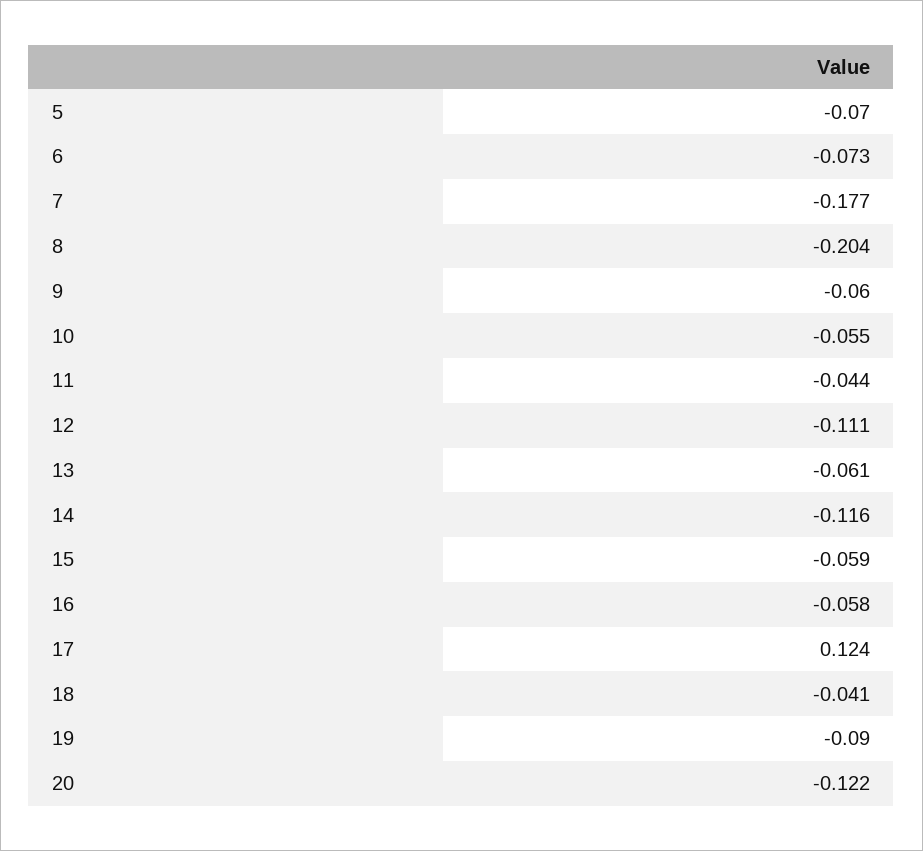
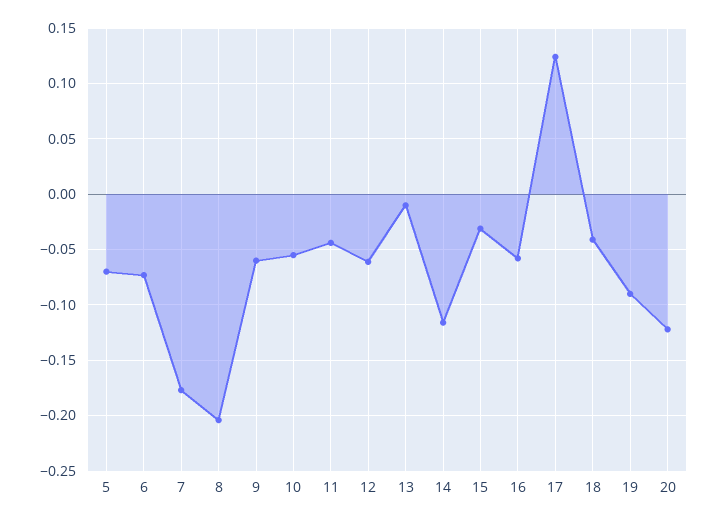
12: -0.111 -> -0.06
13: -0.061 -> -0.01
15: -0.059 -> -0.03

